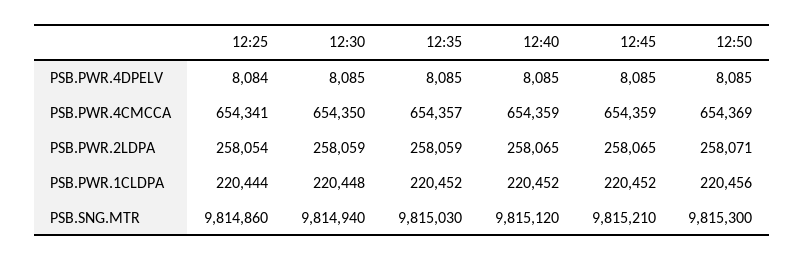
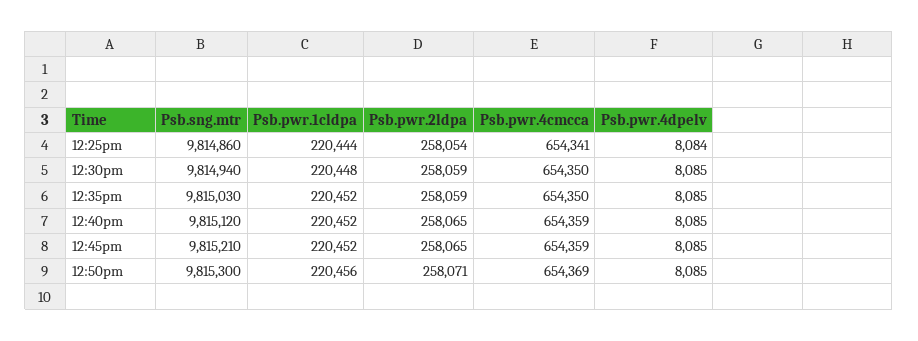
12:35, PSB.PWR.4CMCCA: 654357 -> 654350

